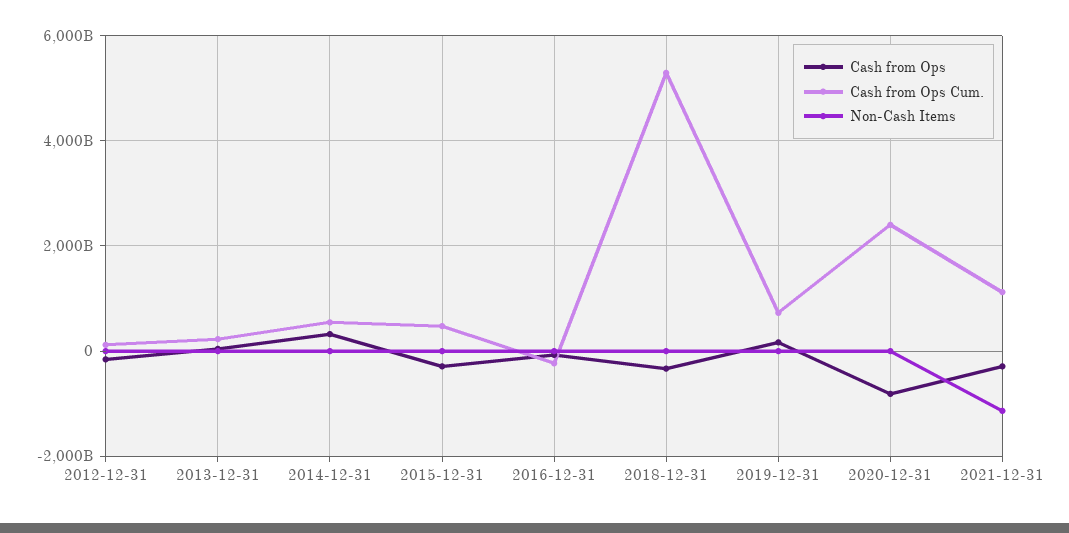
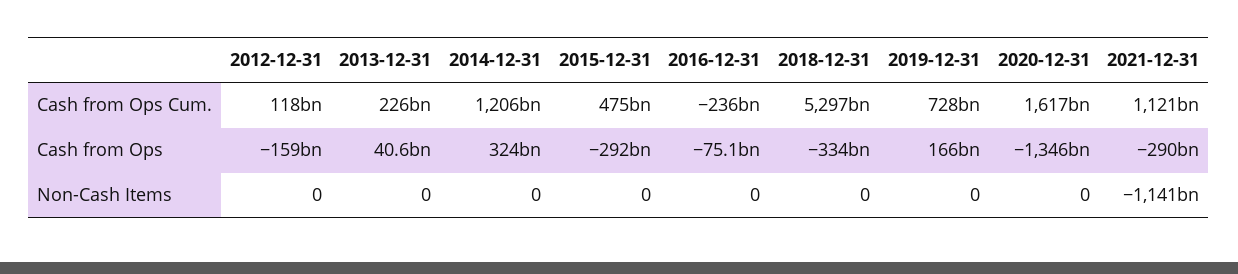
Cash from Ops Cum., 2014-12-31: 600000000000 -> 1206000000000
Cash from Ops, 2020-12-31: -800000000000 -> -1346000000000
Cash from Ops Cum., 2020-12-31: 2400000000000 -> 1617000000000

